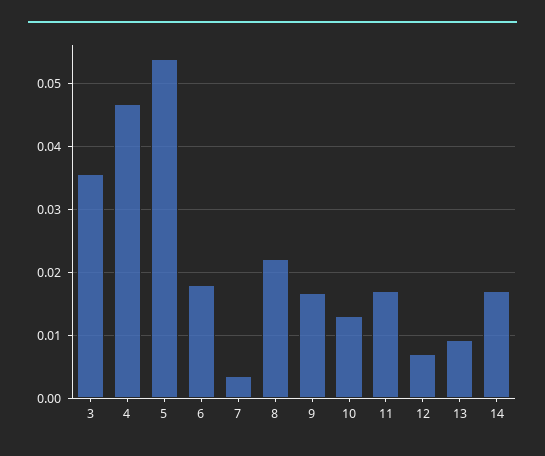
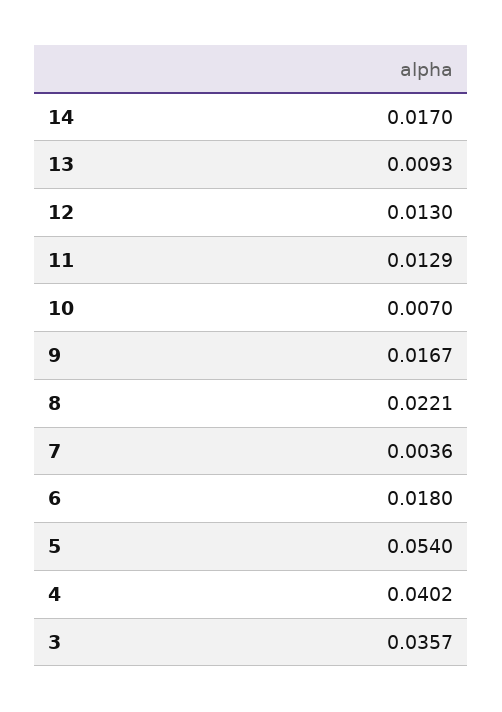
4: 0.047 -> 0.0402
10: 0.013 -> 0.007
11: 0.017 -> 0.0129
12: 0.007 -> 0.013

